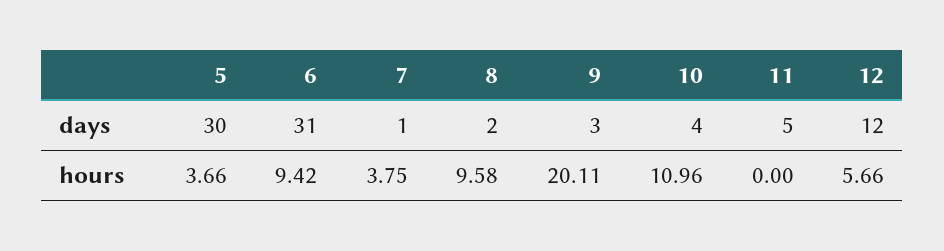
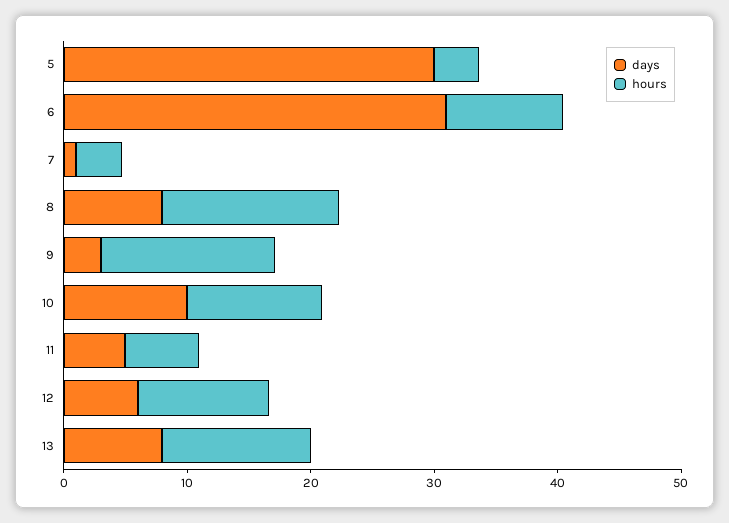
days, 8: 2 -> 8
days, 10: 4 -> 10
days, 12: 12 -> 6
hours, 8: 9.58 -> 14
hours, 9: 20.11 -> 14
hours, 11: 0 -> 6
hours, 12: 5.66 -> 10
days, 13: none -> 8
hours, 13: none -> 12

